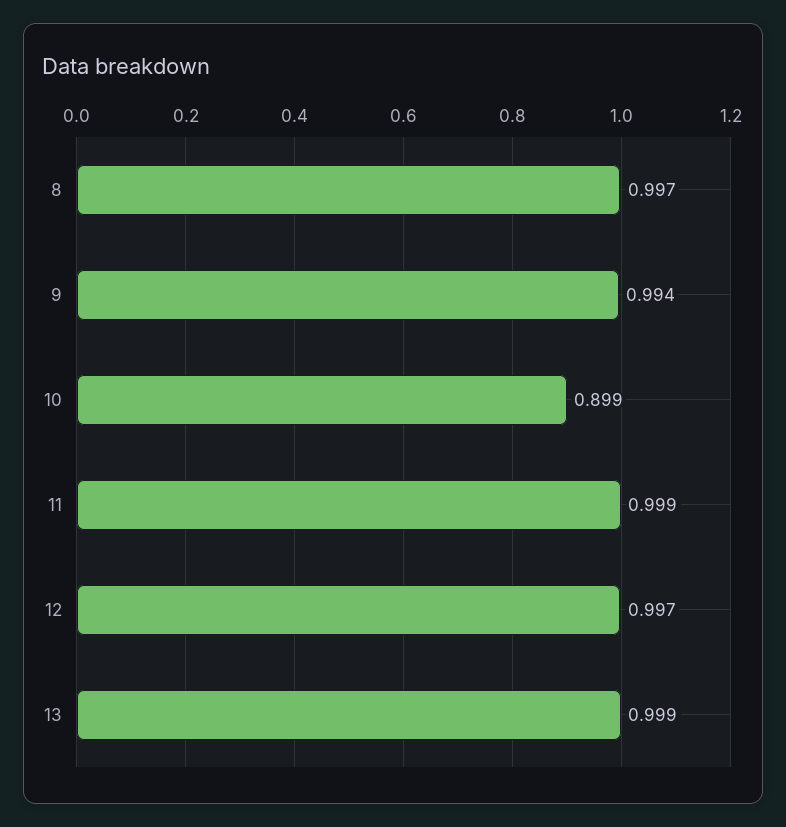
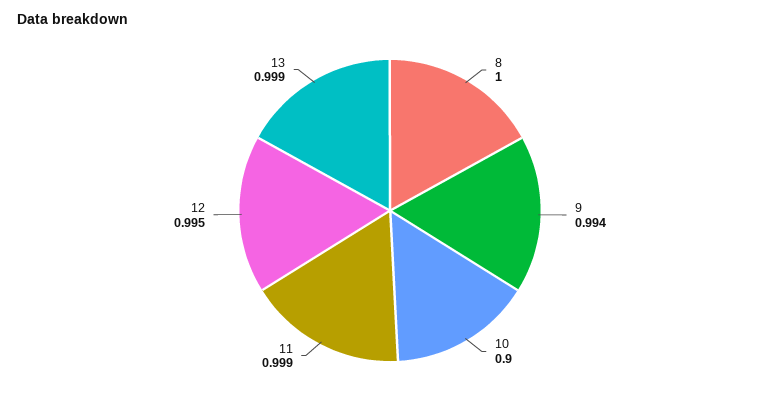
8: 0.997 -> 1
10: 0.899 -> 0.9
12: 0.997 -> 0.995

